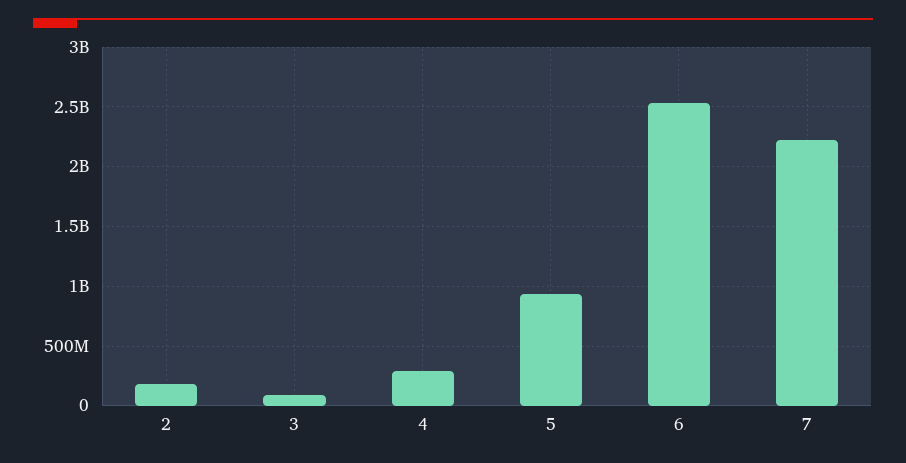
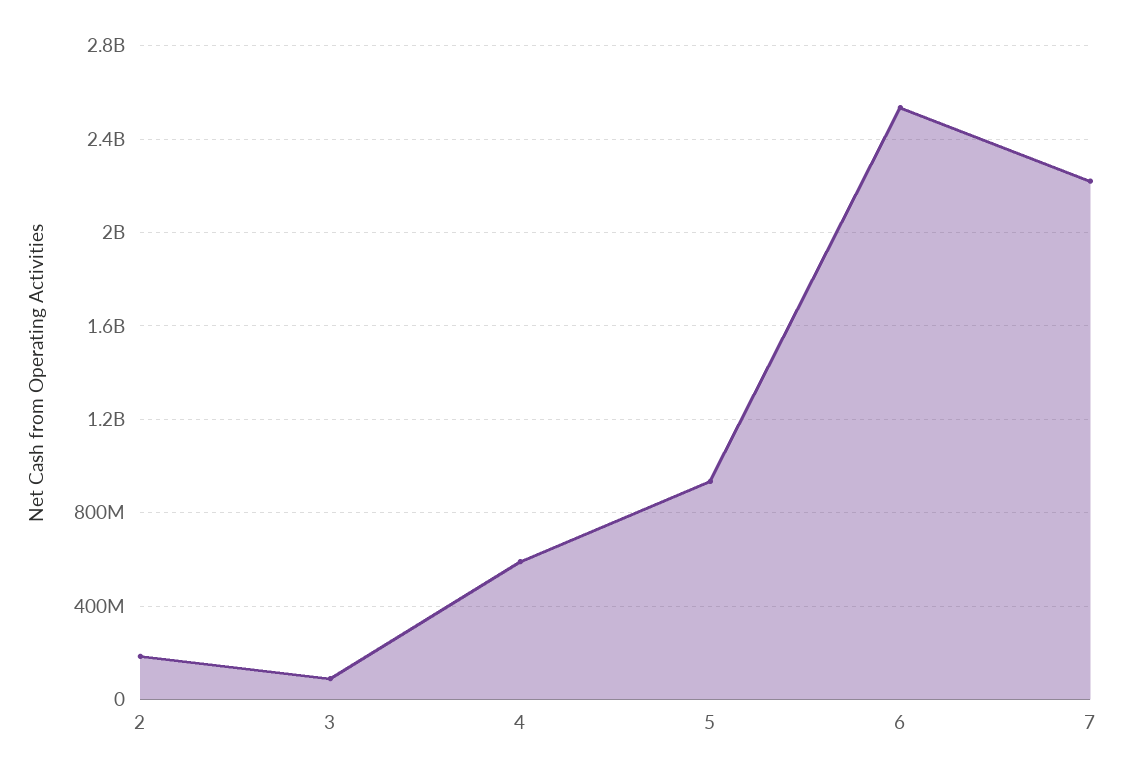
4: 300000000 -> 600000000

